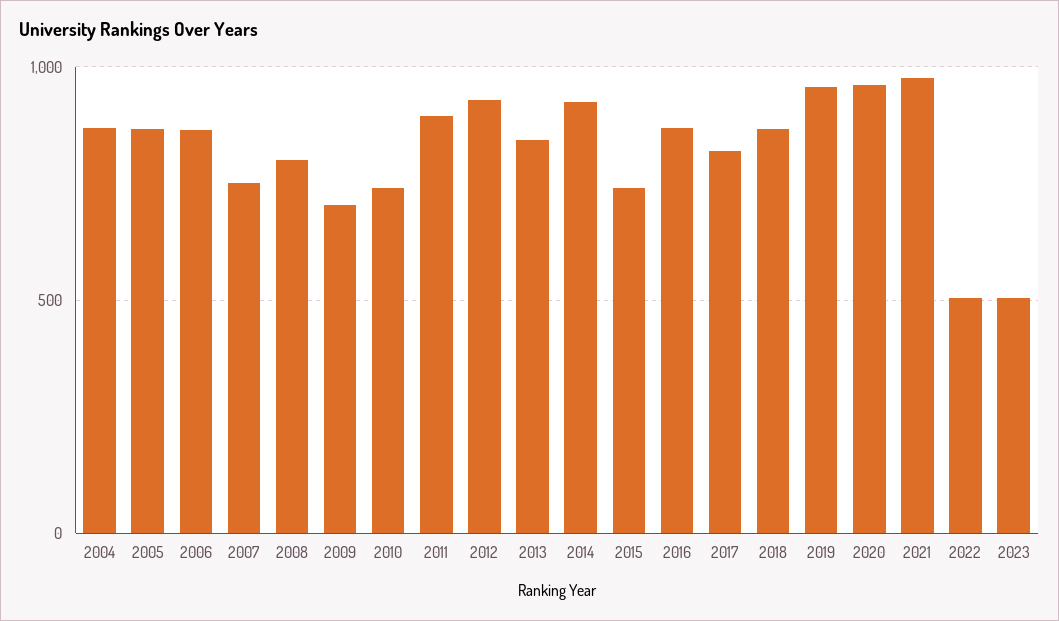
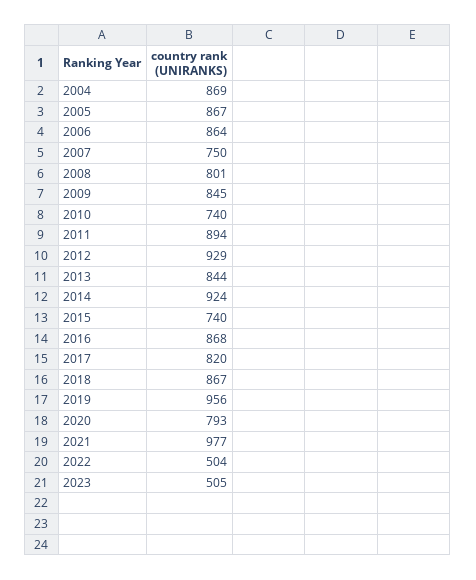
2009: 700 -> 845
2020: 950 -> 793

